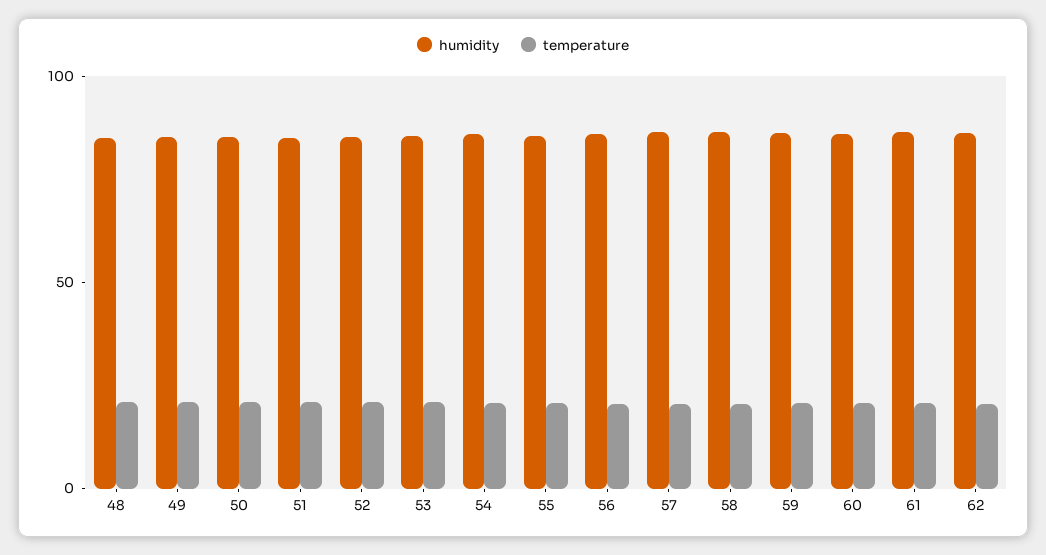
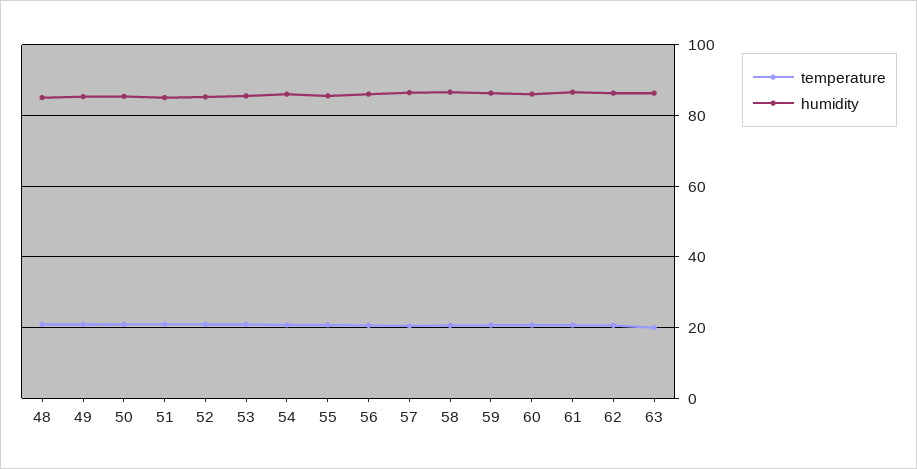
temperature, 63: none -> 20
humidity, 63: none -> 86

